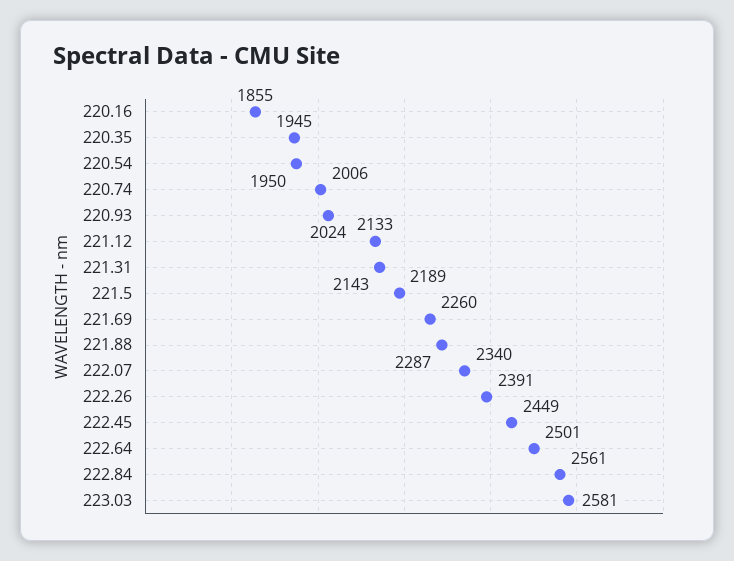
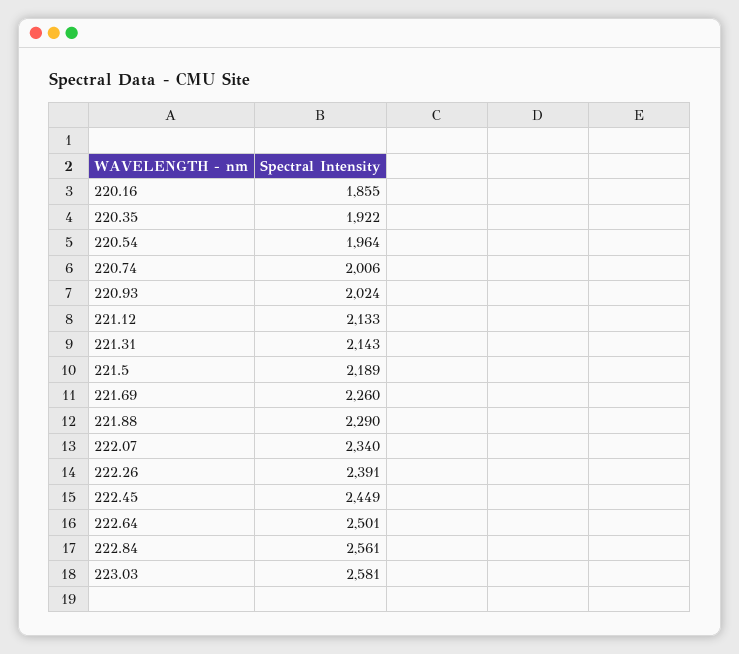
220.35: 1945 -> 1922
220.54: 1950 -> 1964
221.88: 2287 -> 2290

